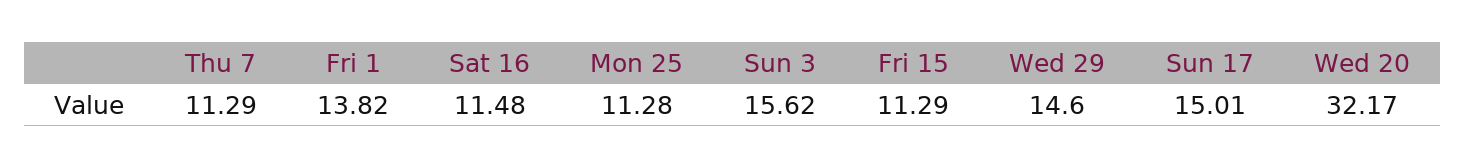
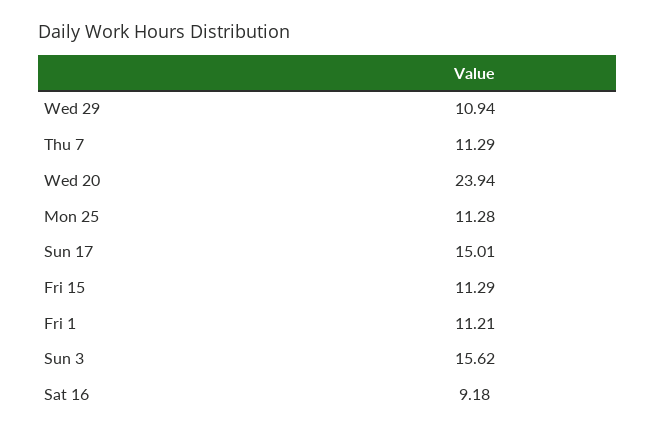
Fri 1: 13.82 -> 11.21
Sat 16: 11.48 -> 9.18
Wed 29: 14.6 -> 10.94
Wed 20: 32.17 -> 23.94

